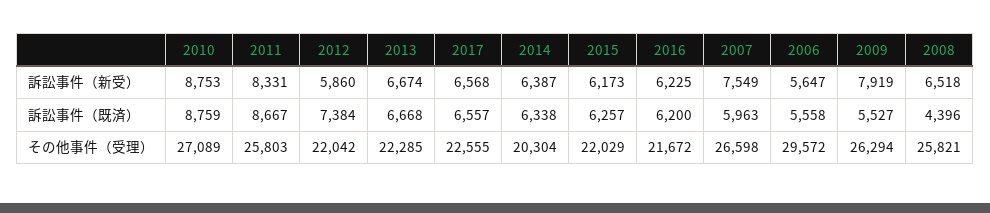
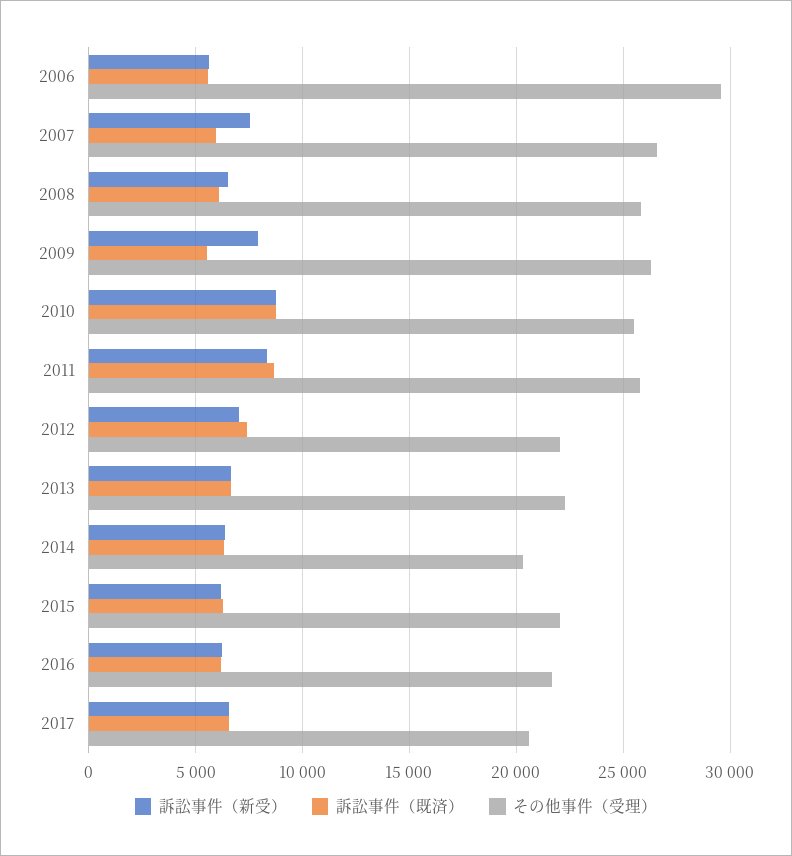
訴訟事件（新受）, 2012: 5860 -> 7000
訴訟事件（既済）, 2008: 4396 -> 6000
その他事件（受理）, 2010: 27089 -> 25500
その他事件（受理）, 2017: 22555 -> 20500

